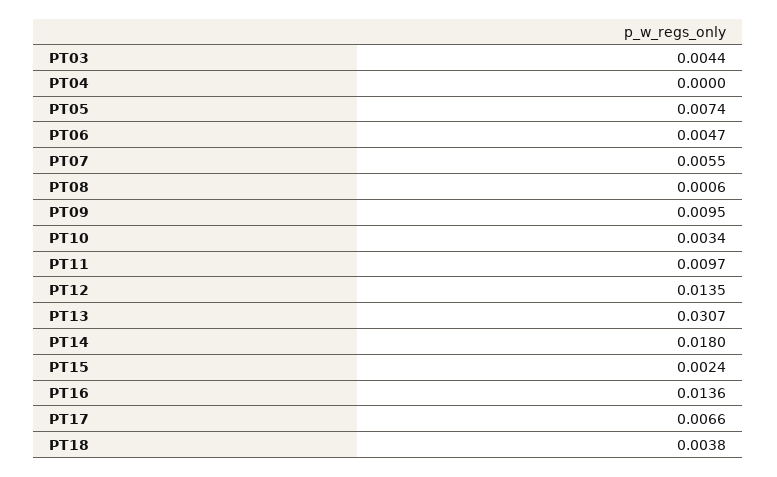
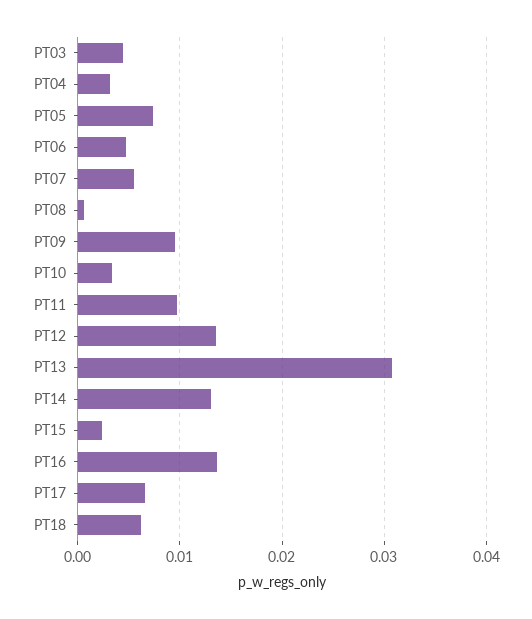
PT04: 0 -> 0.003
PT14: 0.018 -> 0.013
PT18: 0.0038 -> 0.006

